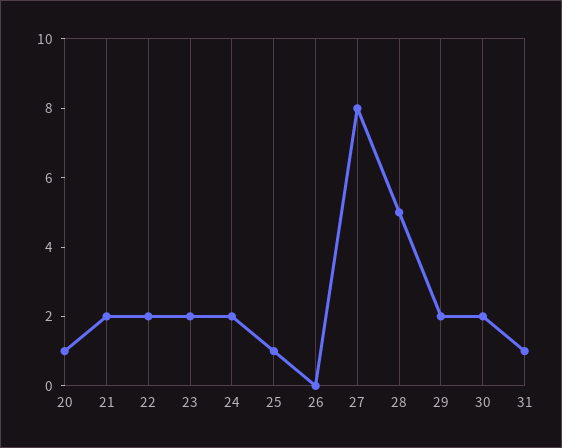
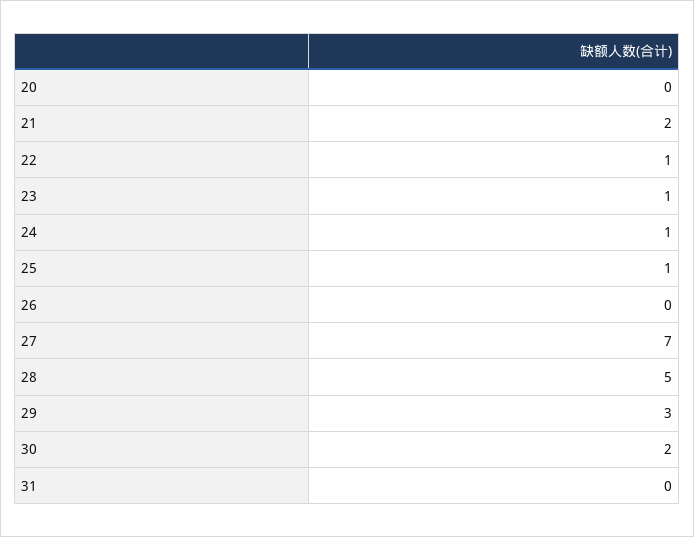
20: 1 -> 0
22: 2 -> 1
23: 2 -> 1
24: 2 -> 1
27: 8 -> 7
29: 2 -> 3
31: 1 -> 0

